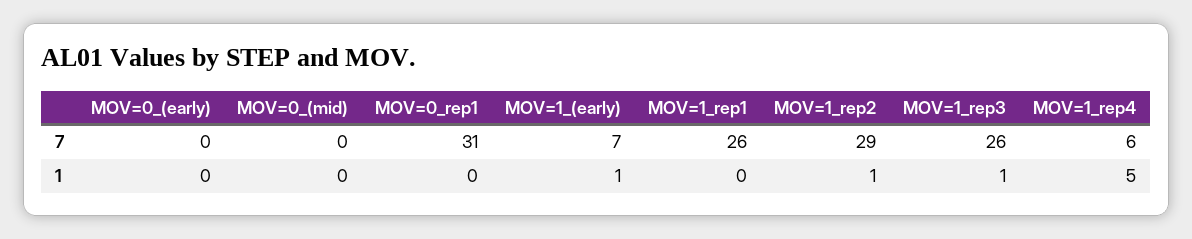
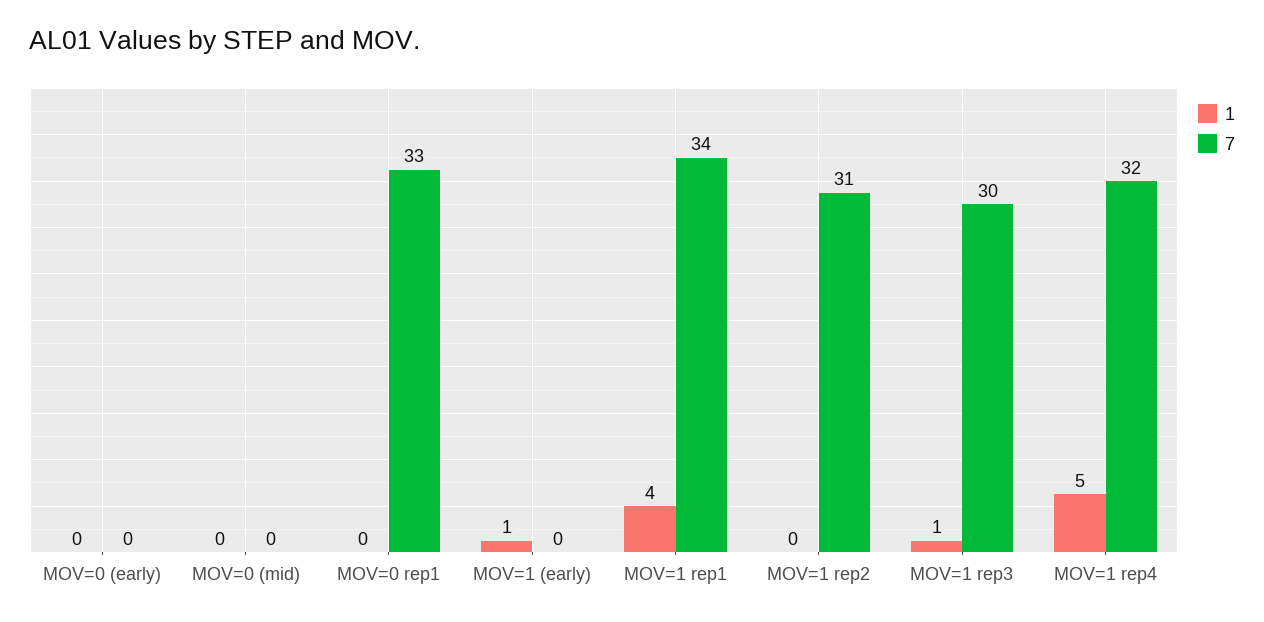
7, MOV=0_rep1: 31 -> 33
7, MOV=1_(early): 7 -> 0
7, MOV=1_rep1: 26 -> 34
7, MOV=1_rep2: 29 -> 31
7, MOV=1_rep3: 26 -> 30
7, MOV=1_rep4: 6 -> 32
1, MOV=1_rep1: 0 -> 4
1, MOV=1_rep2: 1 -> 0

